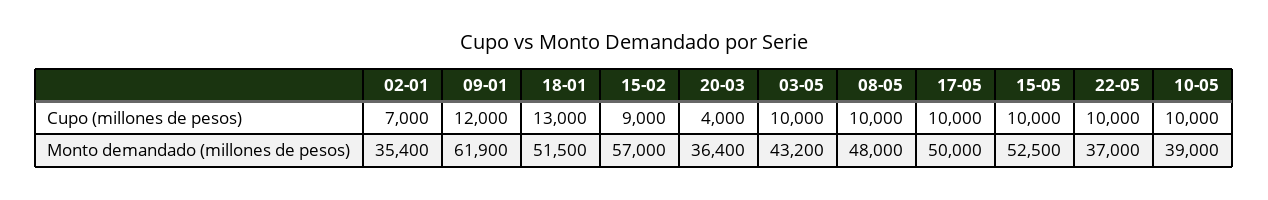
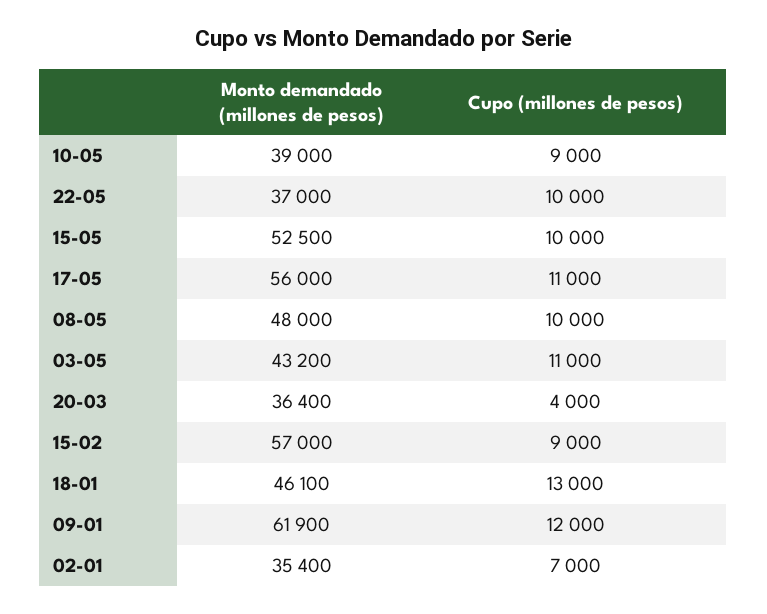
03-05, Cupo (millones de pesos): 10000 -> 11000
17-05, Cupo (millones de pesos): 10000 -> 11000
10-05, Cupo (millones de pesos): 10000 -> 9000
18-01, Monto demandado (millones de pesos): 51500 -> 46100
17-05, Monto demandado (millones de pesos): 50000 -> 56000

